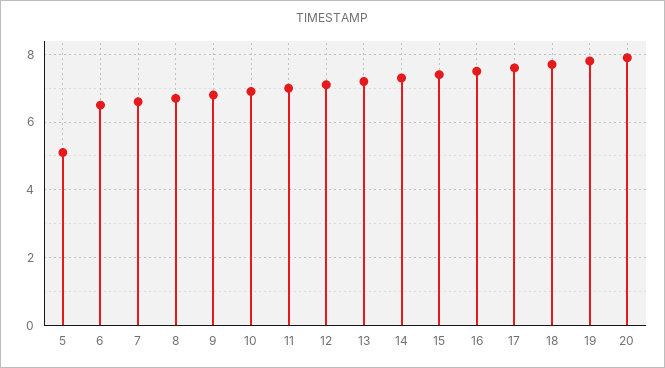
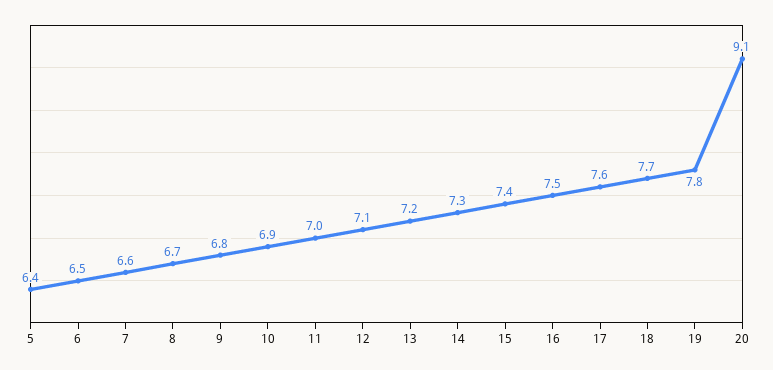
5: 5 -> 6.4
20: 8 -> 9.1

